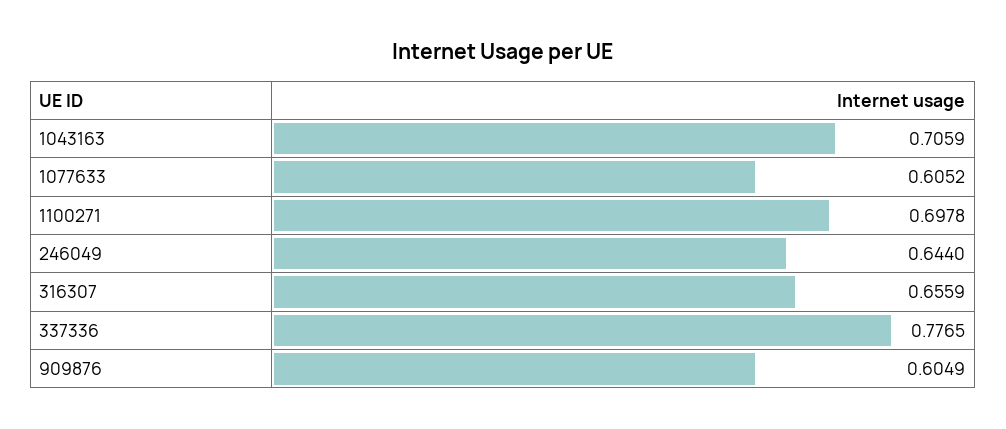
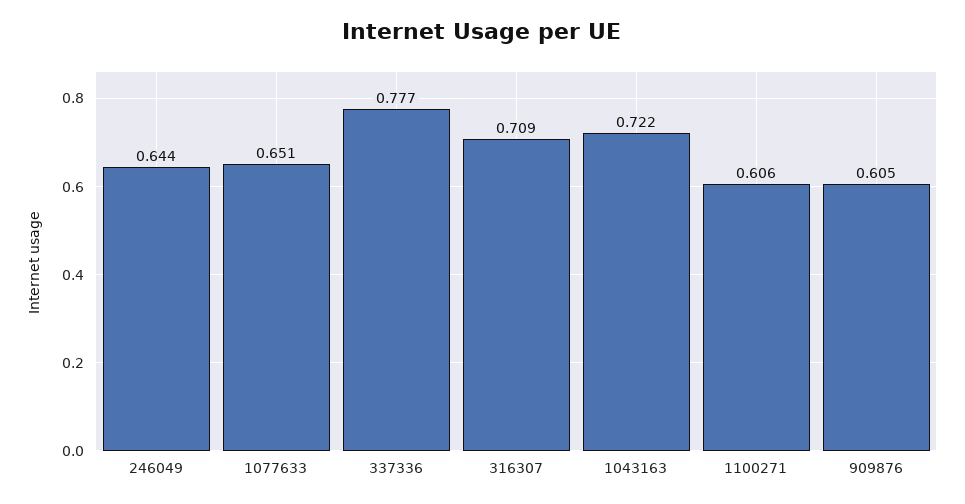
1043163: 0.7059 -> 0.722
1077633: 0.6052 -> 0.651
1100271: 0.6978 -> 0.606
316307: 0.6559 -> 0.709

